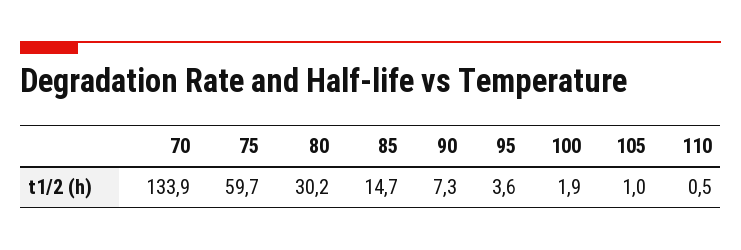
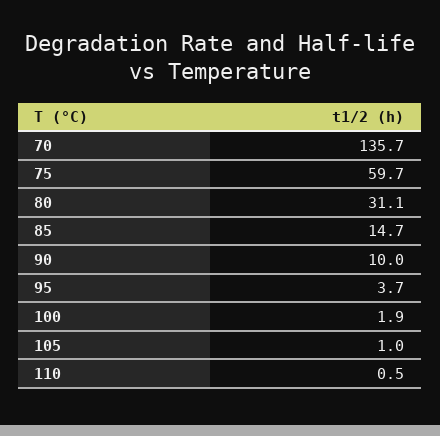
70: 133.9 -> 135.7
80: 30.2 -> 31.1
90: 7.3 -> 10
95: 3.6 -> 3.7

